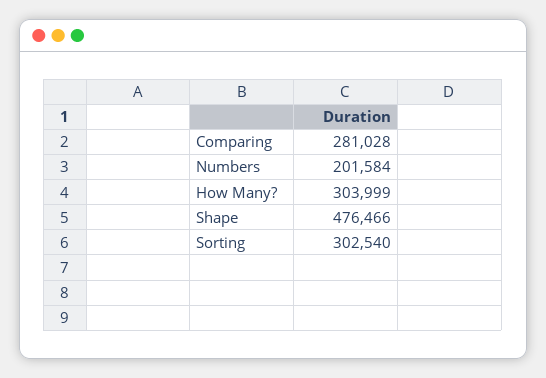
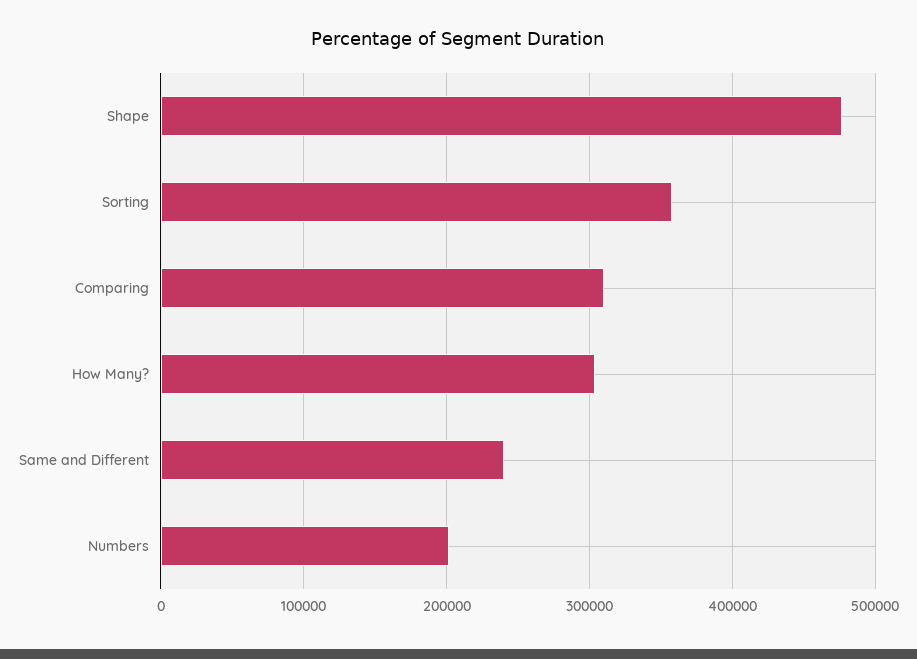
Comparing: 281028 -> 310000
Sorting: 302540 -> 360000
Same and Different: none -> 240000

